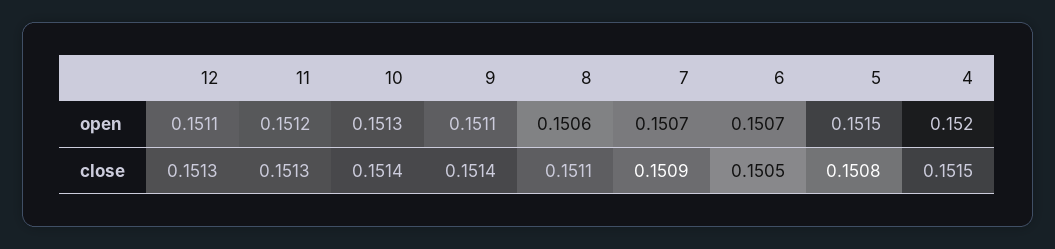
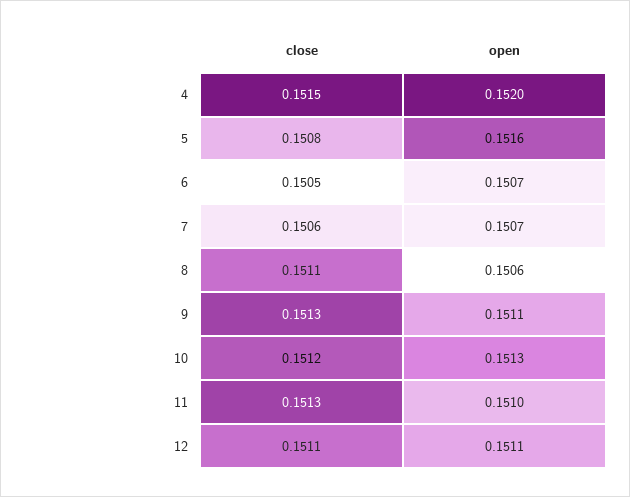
11, open: 0.1512 -> 0.151
5, open: 0.1515 -> 0.1516
12, close: 0.1513 -> 0.1511
10, close: 0.1514 -> 0.1512
9, close: 0.1514 -> 0.1513
7, close: 0.1509 -> 0.1506

